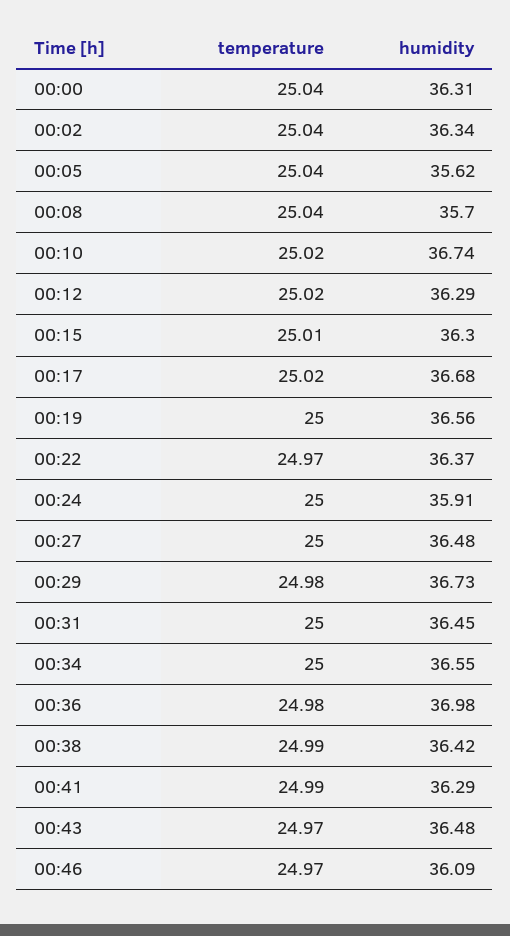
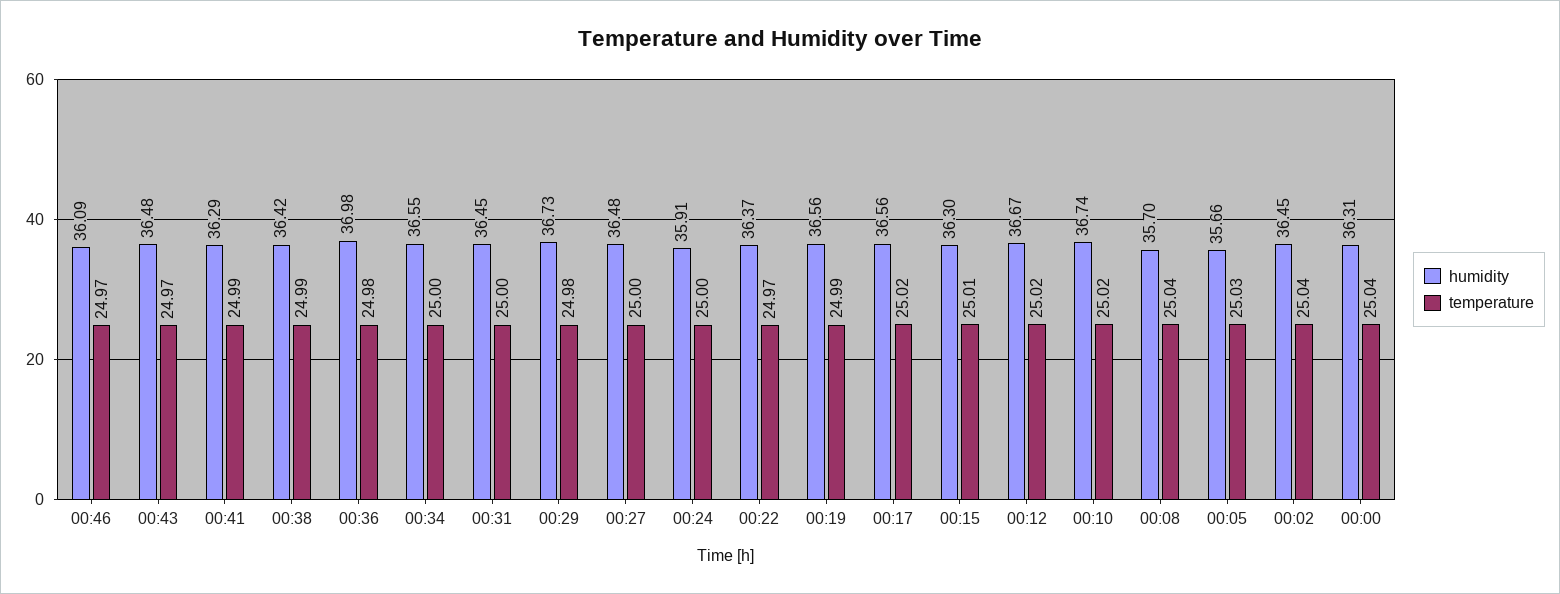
humidity, 00:02: 36.34 -> 36.45
temperature, 00:05: 25.04 -> 25.03
humidity, 00:05: 35.62 -> 35.66
humidity, 00:12: 36.29 -> 36.67
humidity, 00:17: 36.68 -> 36.56
temperature, 00:19: 25 -> 24.99

